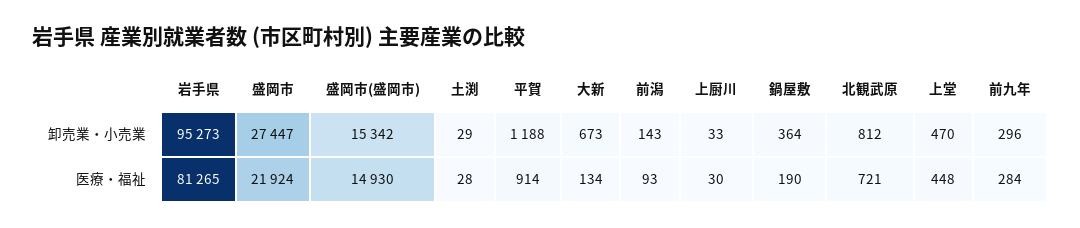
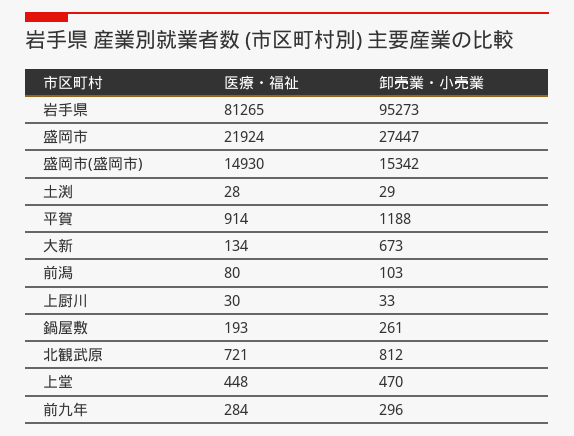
前潟, 卸売業・小売業: 143 -> 103
鍋屋敷, 卸売業・小売業: 364 -> 261
前潟, 医療・福祉: 93 -> 80
鍋屋敷, 医療・福祉: 190 -> 193

